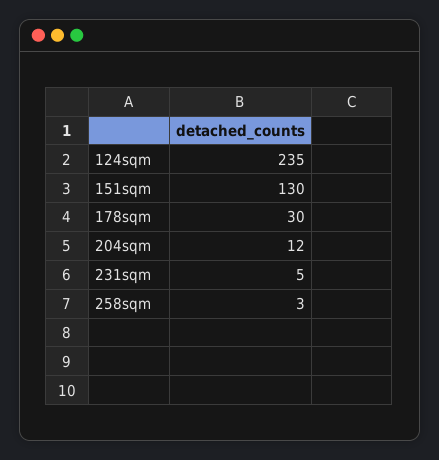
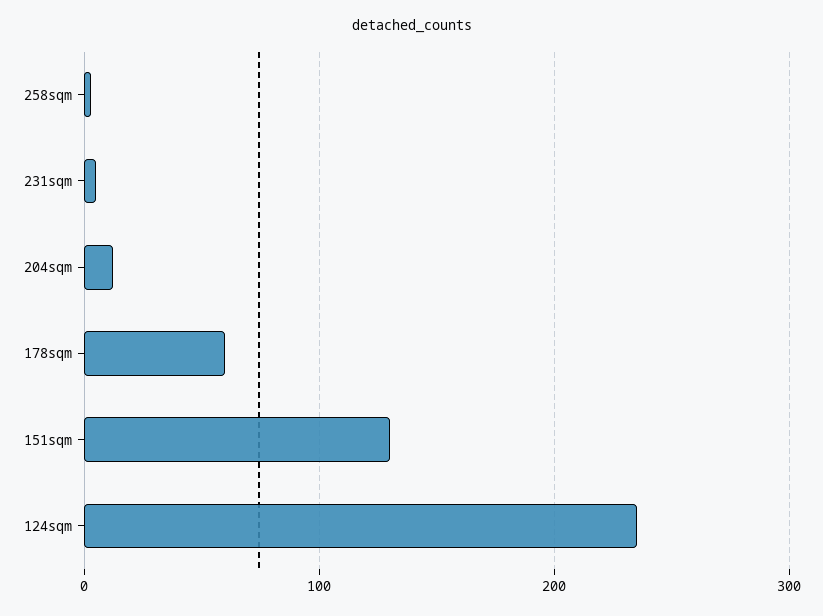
178sqm: 30 -> 60

